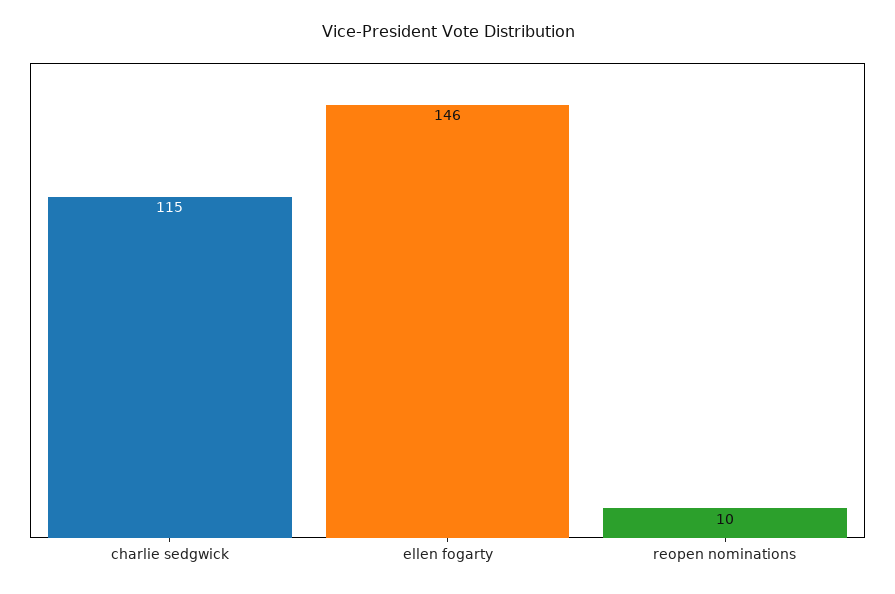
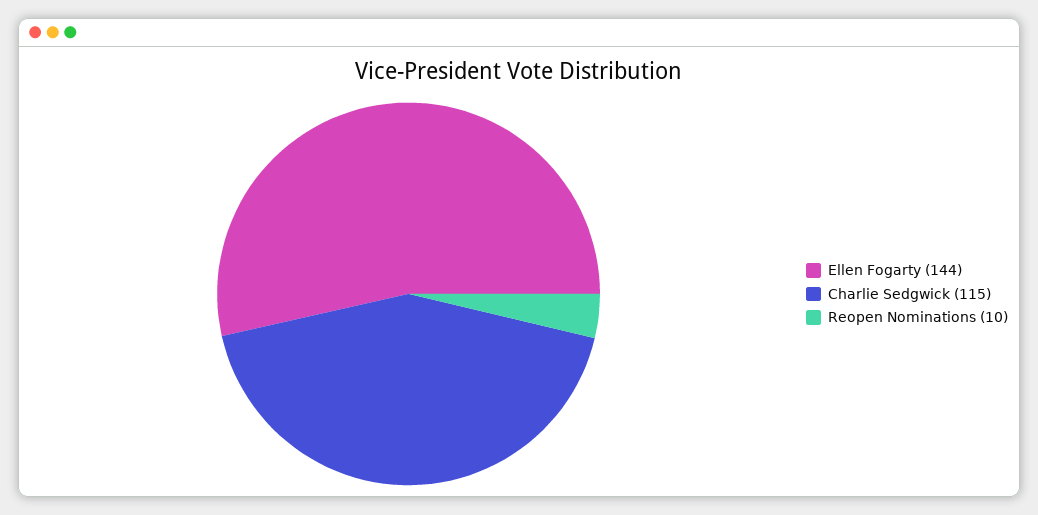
ellen fogarty: 146 -> 144

